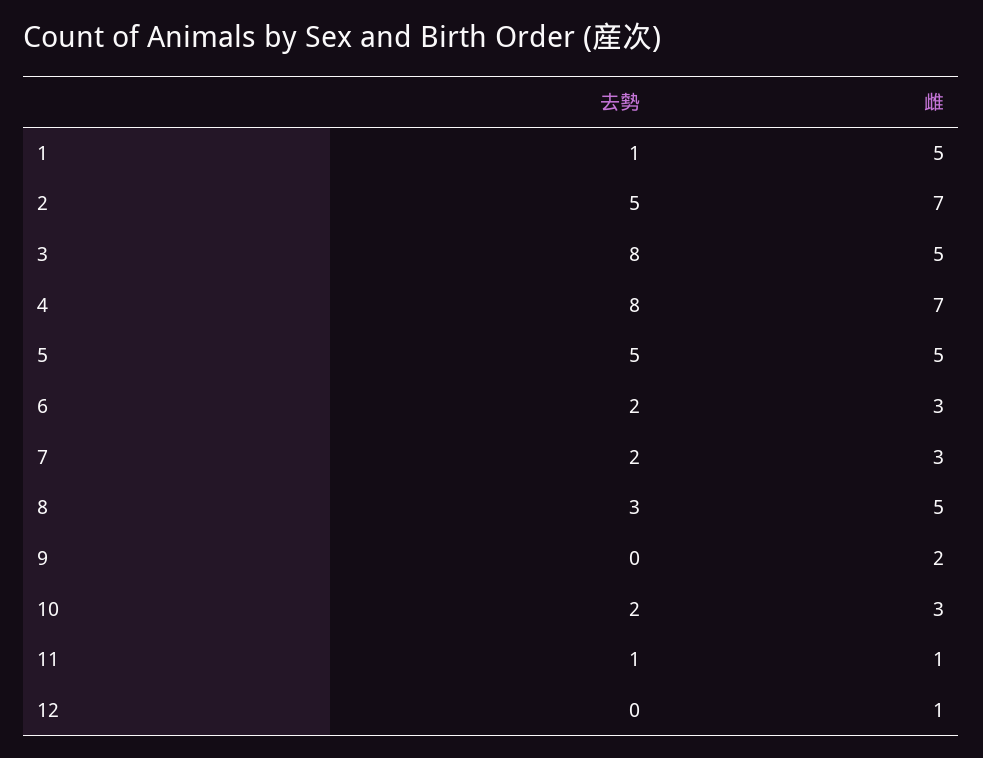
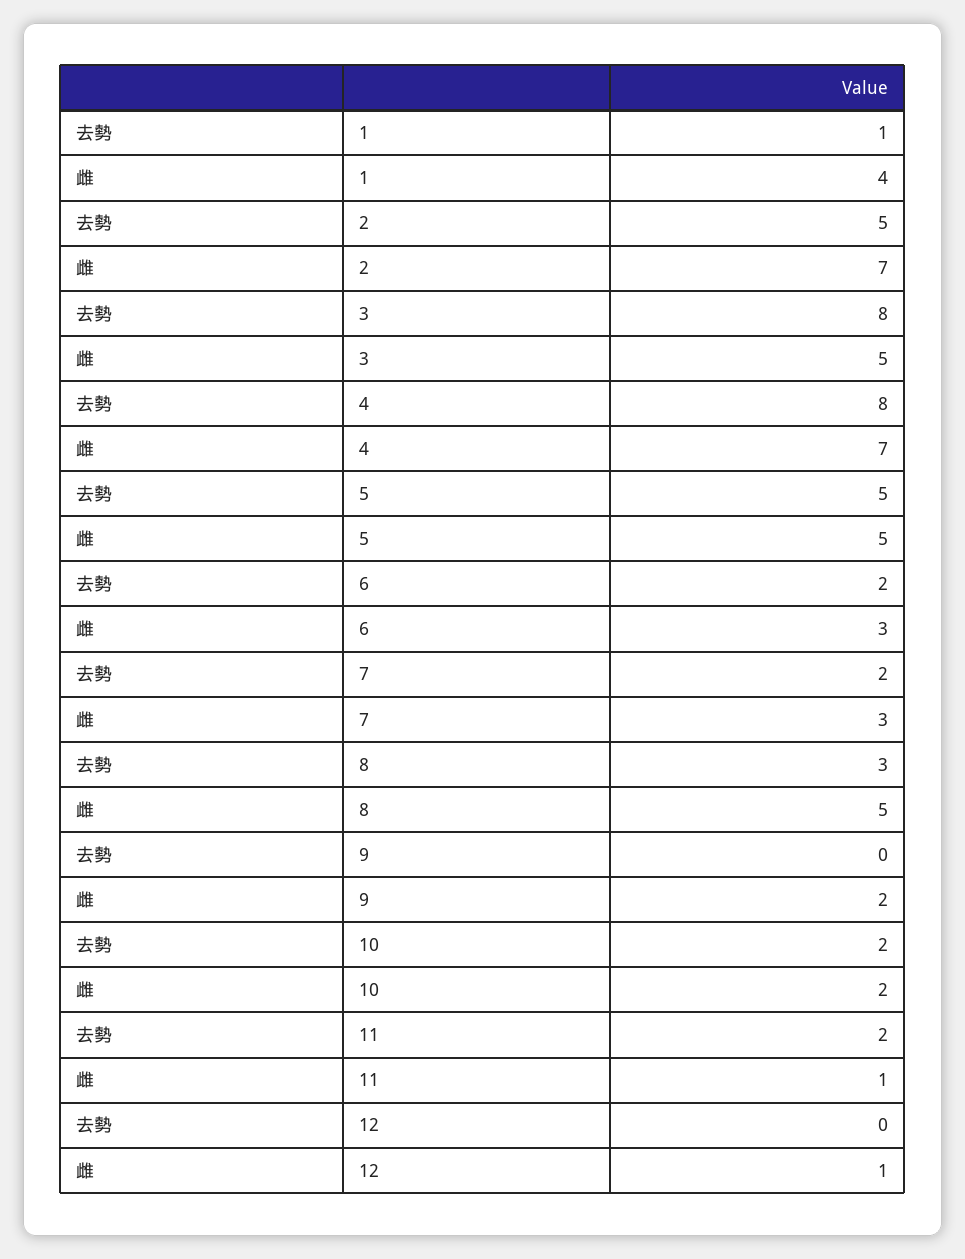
雌, 1: 5 -> 4
雌, 10: 3 -> 2
去勢, 11: 1 -> 2

